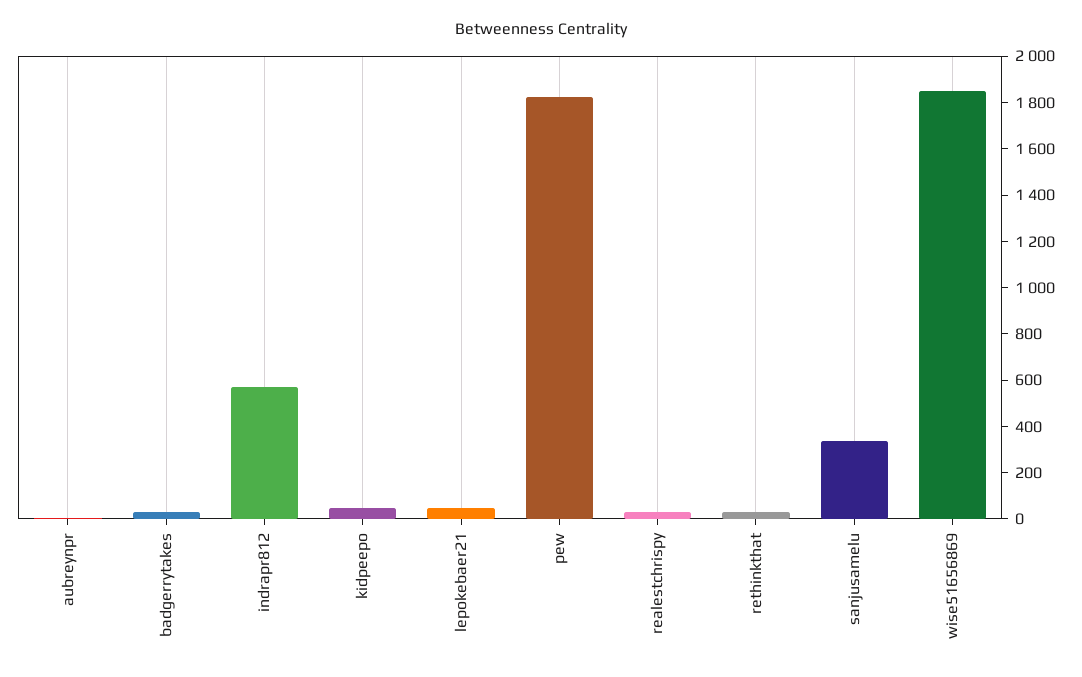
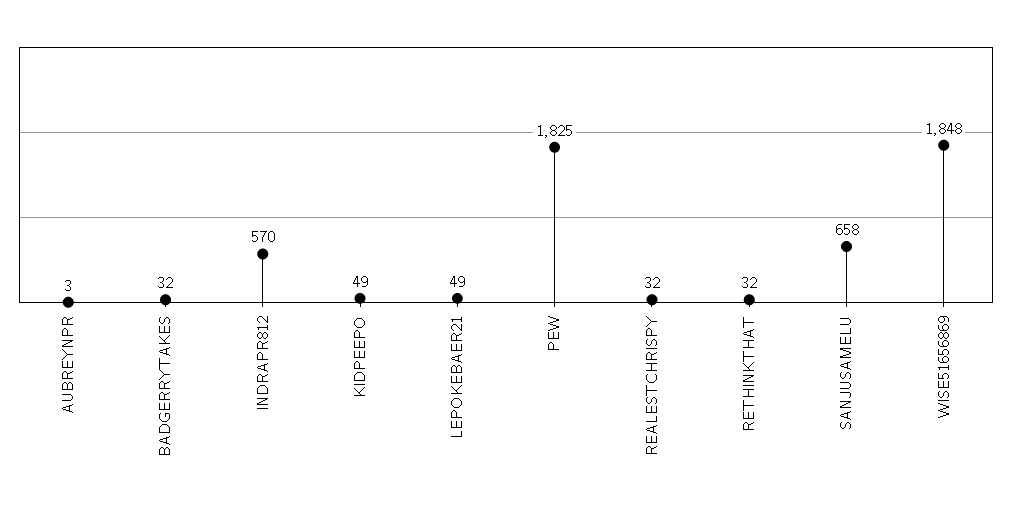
sanjusamelu: 350 -> 658

